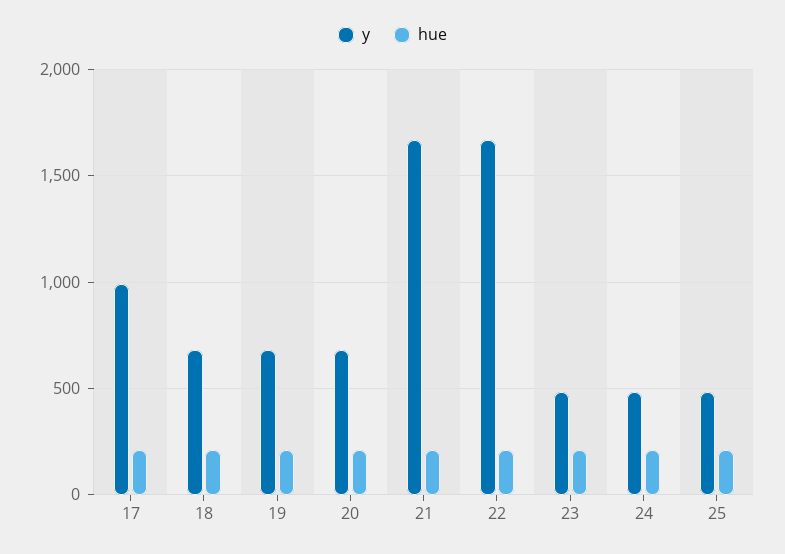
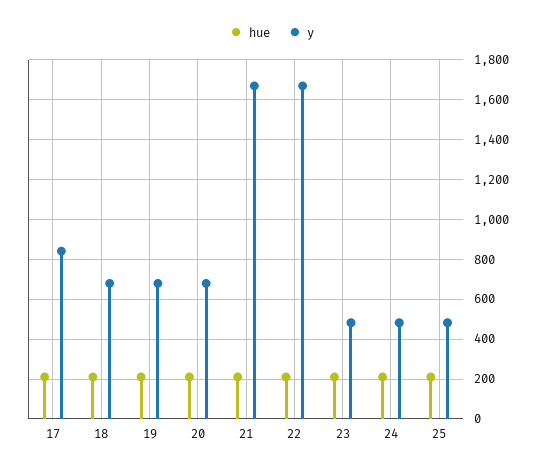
y, 17: 1000 -> 850

